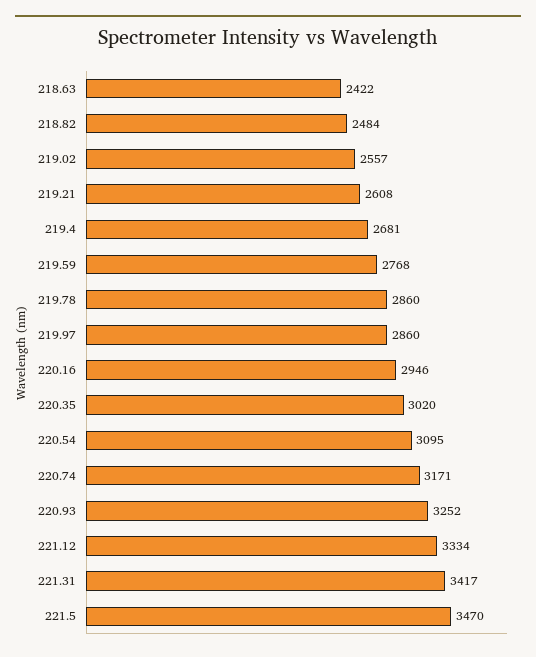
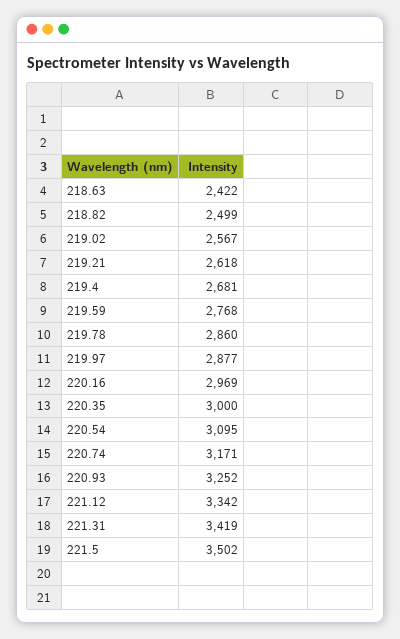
218.82: 2484 -> 2499
219.02: 2557 -> 2567
219.21: 2608 -> 2618
219.97: 2860 -> 2877
220.16: 2946 -> 2969
220.35: 3020 -> 3000
221.12: 3334 -> 3342
221.31: 3417 -> 3419
221.5: 3470 -> 3502

